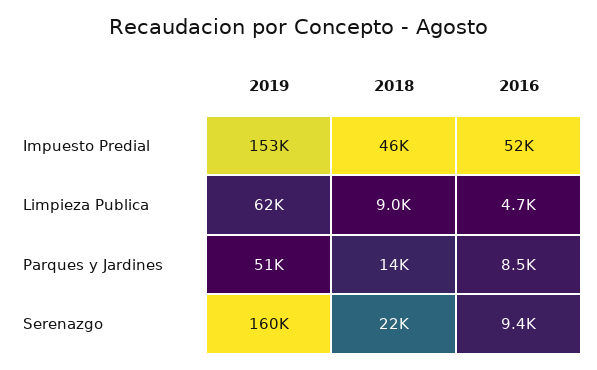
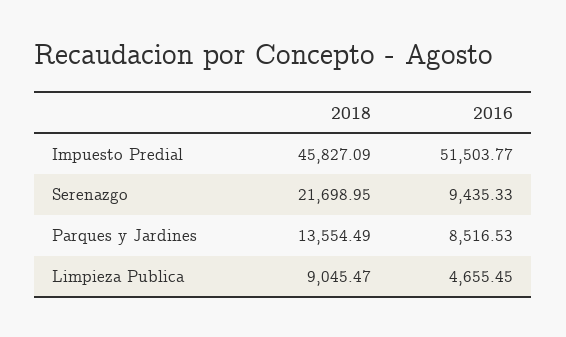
2019, Impuesto Predial: 153000 -> none
2019, Limpieza Publica: 62000 -> none
2019, Parques y Jardines: 51000 -> none
2019, Serenazgo: 160000 -> none

